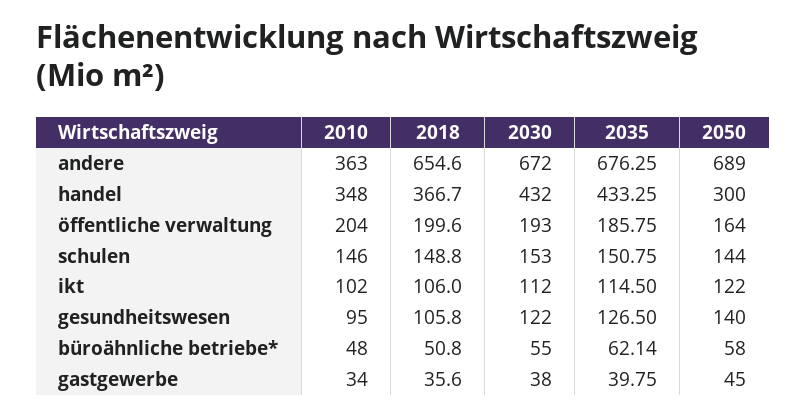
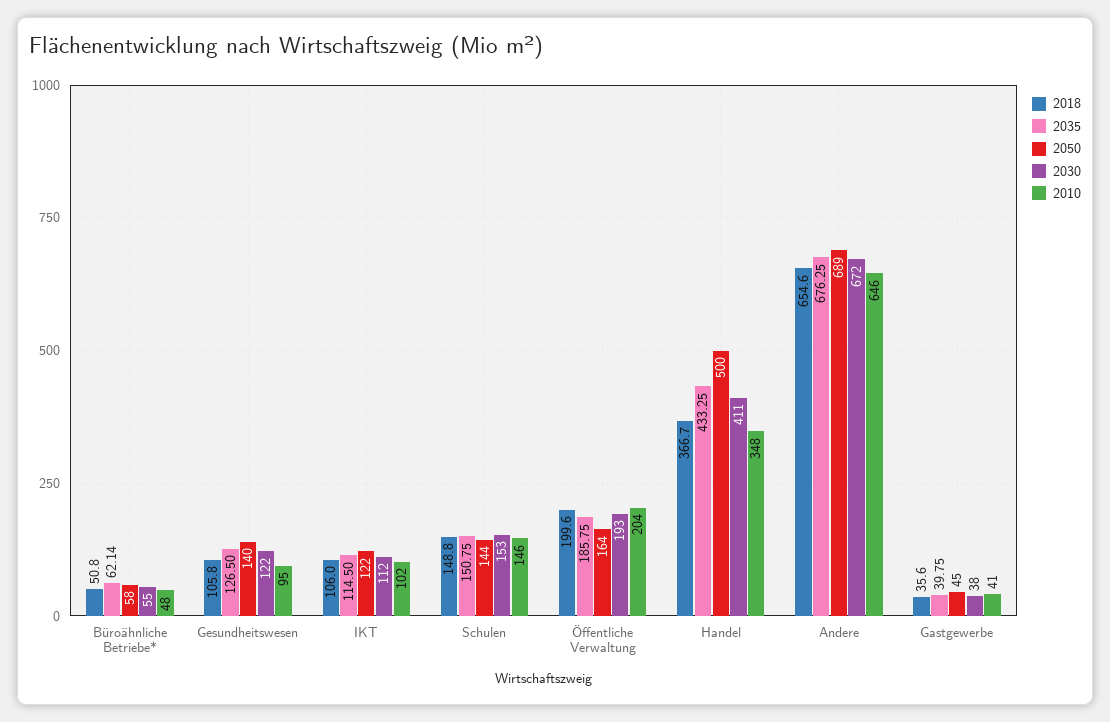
2010, andere: 363 -> 646
2030, handel: 432 -> 411
2050, handel: 300 -> 500
2010, gastgewerbe: 34 -> 41

